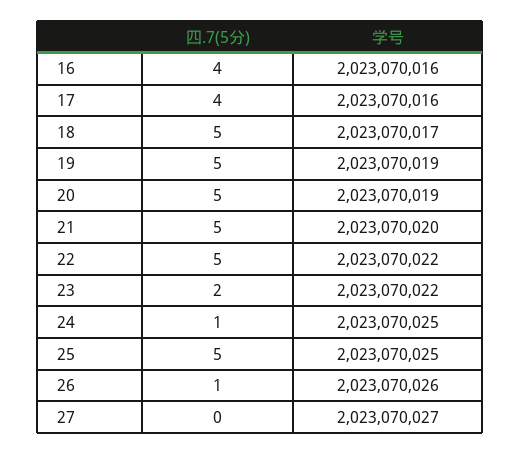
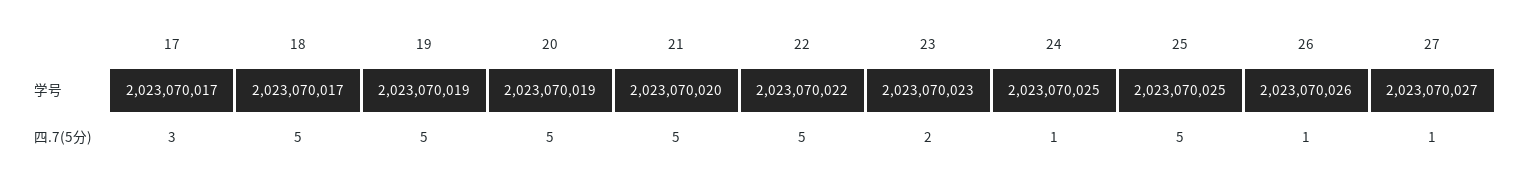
四.7(5分), 16: 4 -> none
学号, 16: 2023070016 -> none
四.7(5分), 17: 4 -> 3
学号, 17: 2023070016 -> 2023070017
学号, 23: 2023070022 -> 2023070023
四.7(5分), 27: 0 -> 1

